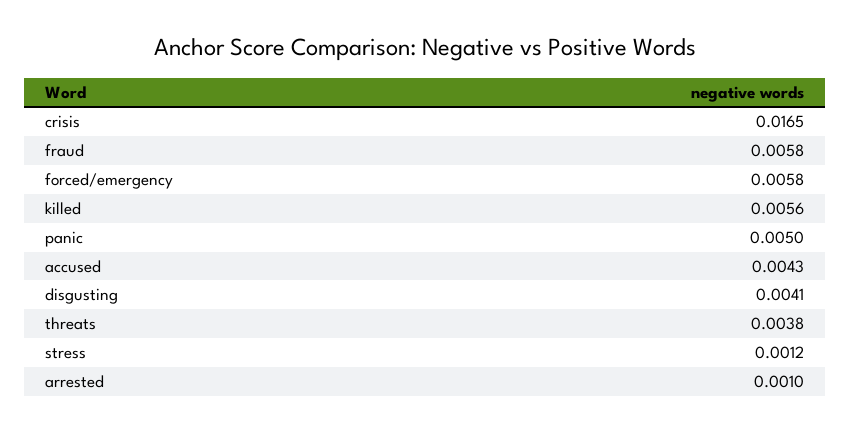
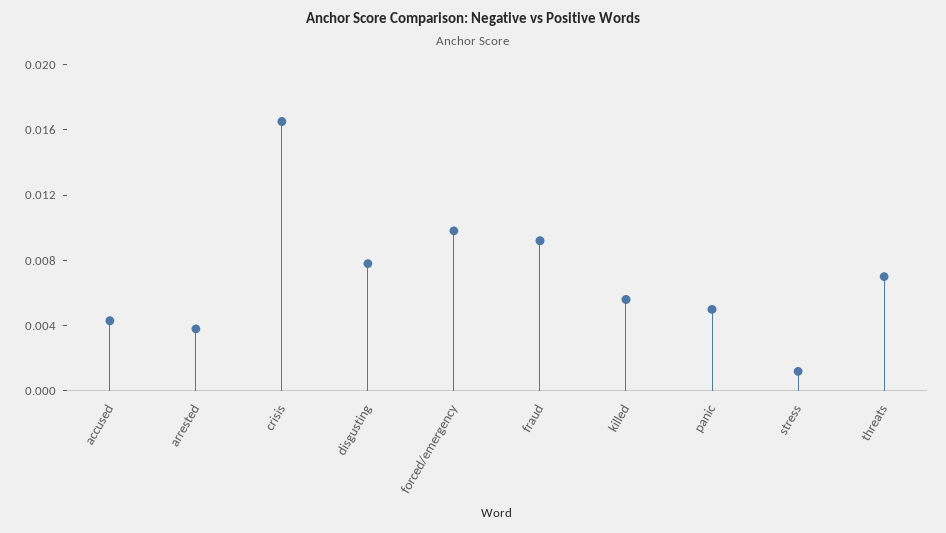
fraud: 0.0058 -> 0.009
forced/emergency: 0.0058 -> 0.01
disgusting: 0.0041 -> 0.008
threats: 0.0038 -> 0.007
arrested: 0.001 -> 0.004

